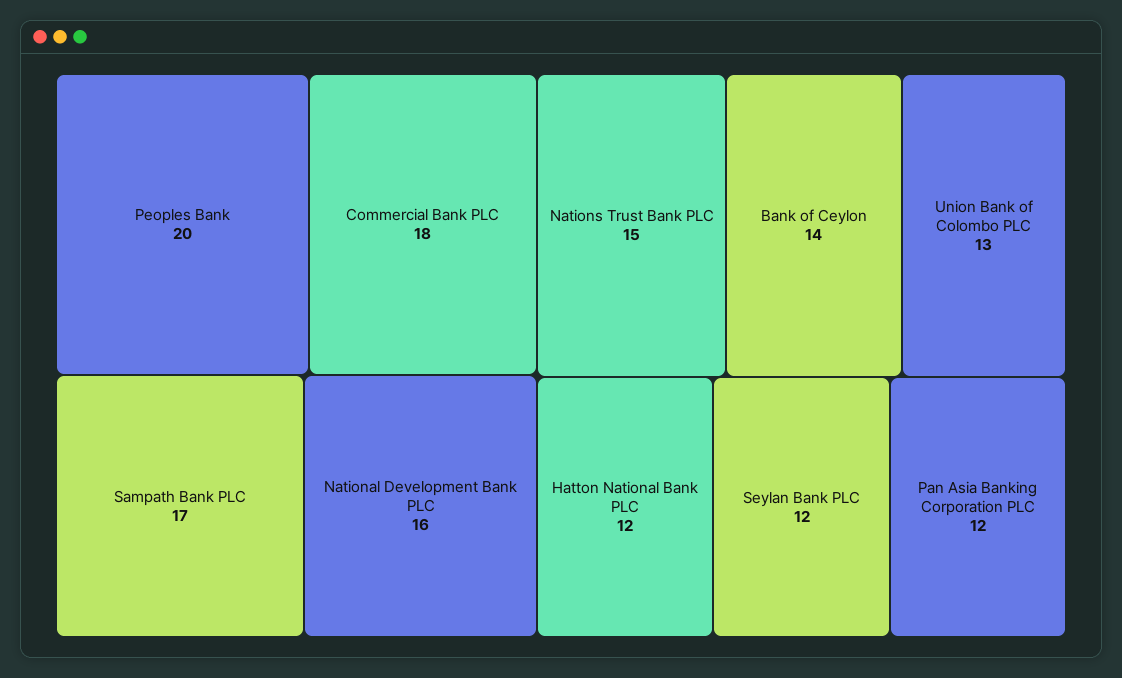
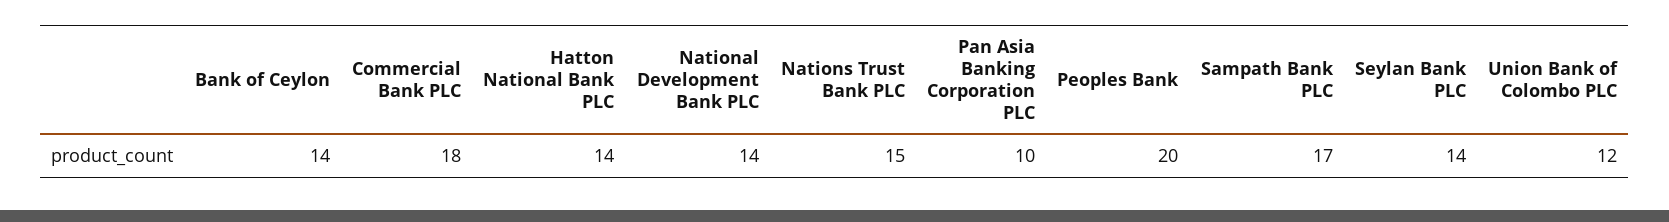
National Development Bank PLC: 16 -> 14
Union Bank of Colombo PLC: 13 -> 12
Hatton National Bank PLC: 12 -> 14
Seylan Bank PLC: 12 -> 14
Pan Asia Banking Corporation PLC: 12 -> 10

